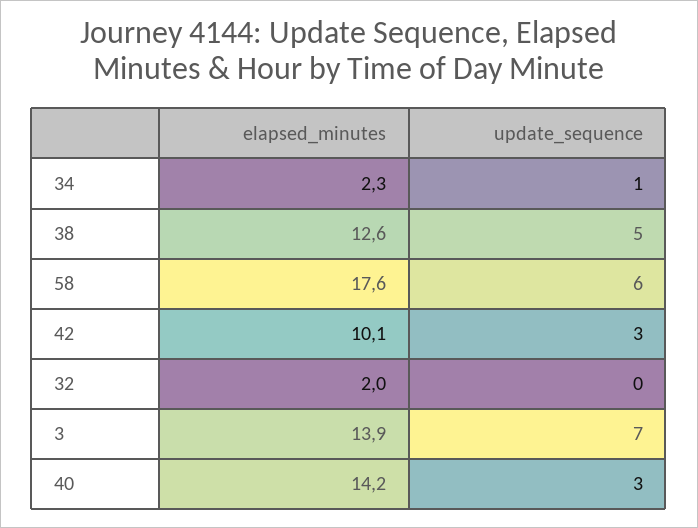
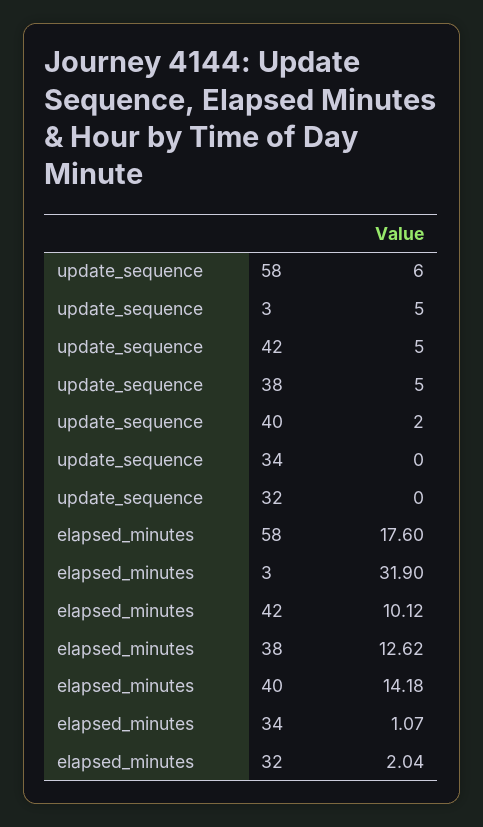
elapsed_minutes, 34: 2.3 -> 1.07
update_sequence, 34: 1 -> 0
update_sequence, 42: 3 -> 5
elapsed_minutes, 3: 13.9 -> 31.9
update_sequence, 3: 7 -> 5
update_sequence, 40: 3 -> 2

